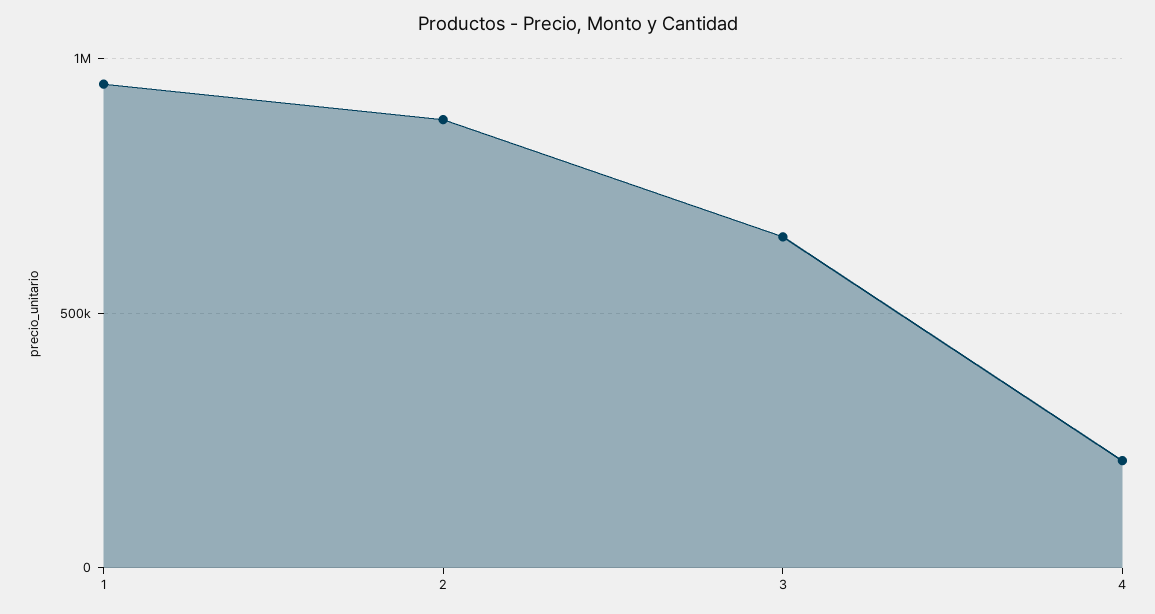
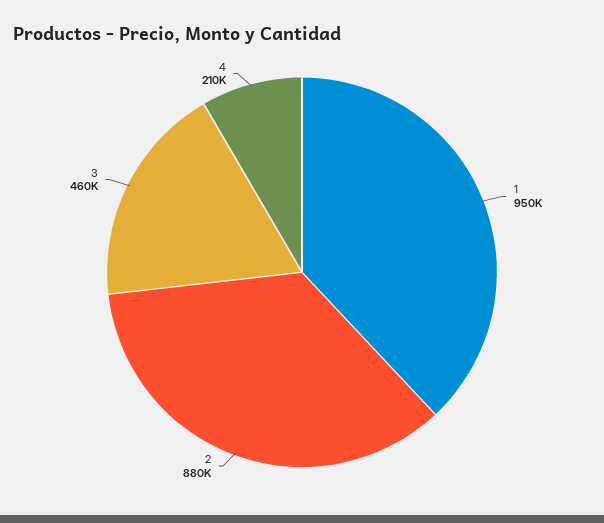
3: 650000 -> 460000

